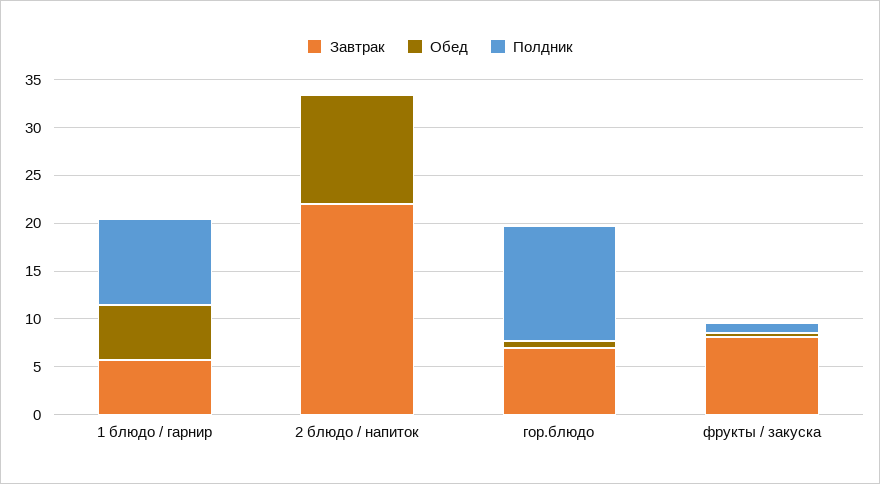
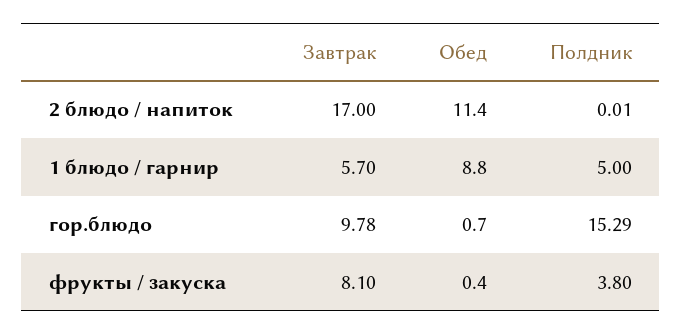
Обед, 1 блюдо / гарнир: 6 -> 8.8
Полдник, 1 блюдо / гарнир: 9 -> 5
Завтрак, 2 блюдо / напиток: 22 -> 17
Завтрак, гор.блюдо: 7 -> 9.78
Полдник, гор.блюдо: 12 -> 15.29
Полдник, фрукты / закуска: 1 -> 3.8

